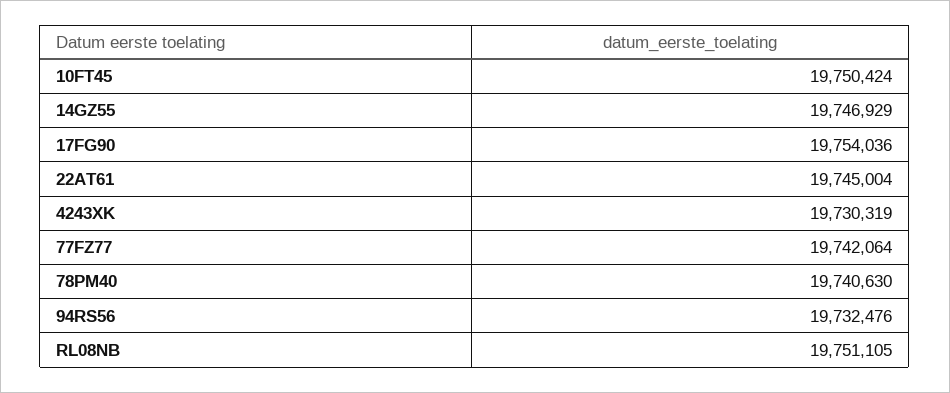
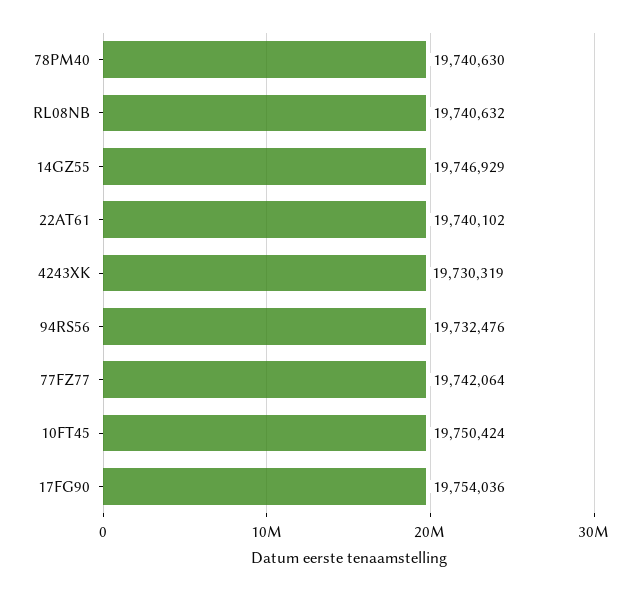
22AT61: 19745004 -> 19740102
RL08NB: 19751105 -> 19740632

